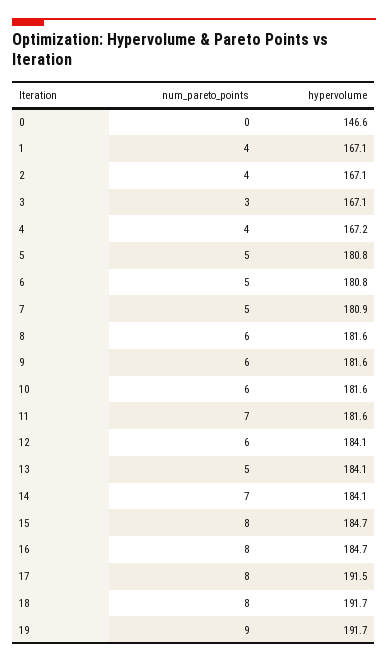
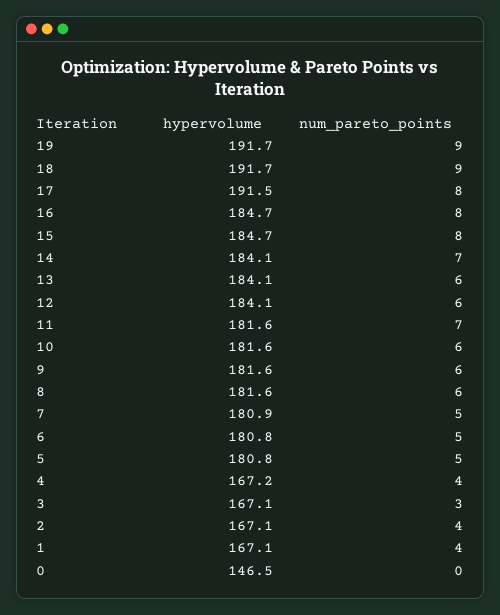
hypervolume, 0: 146.6 -> 146.5
num_pareto_points, 13: 5 -> 6
num_pareto_points, 18: 8 -> 9

